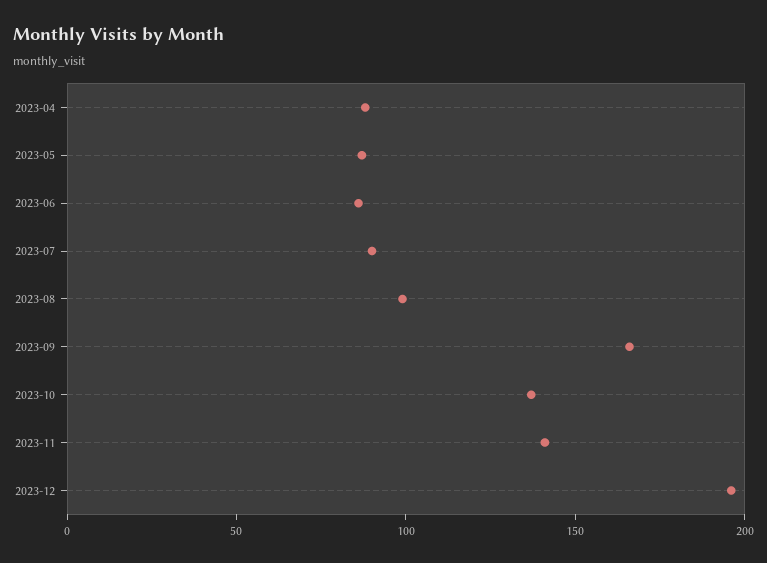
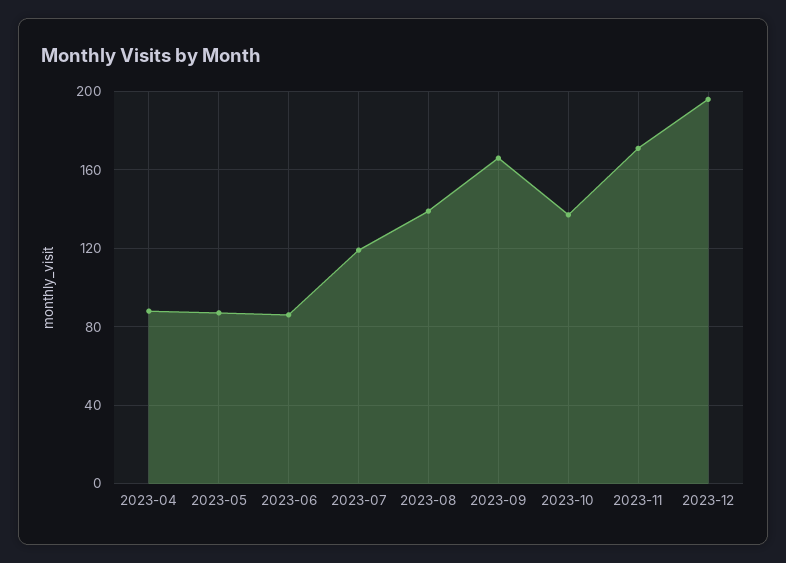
2023-07: 90 -> 120
2023-08: 100 -> 140
2023-11: 140 -> 170

